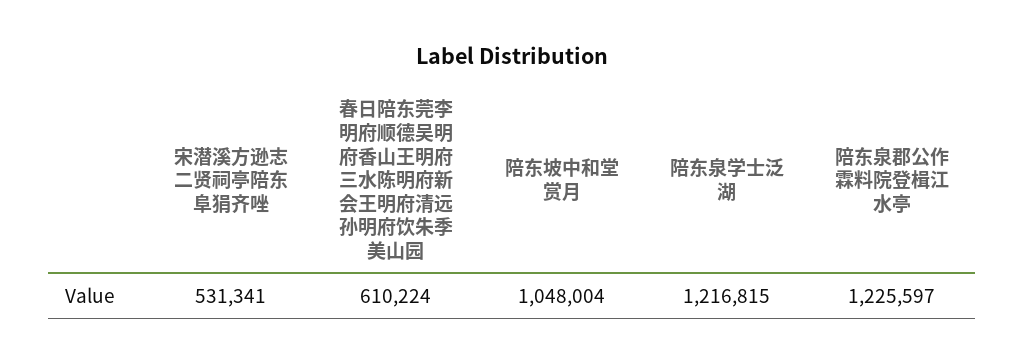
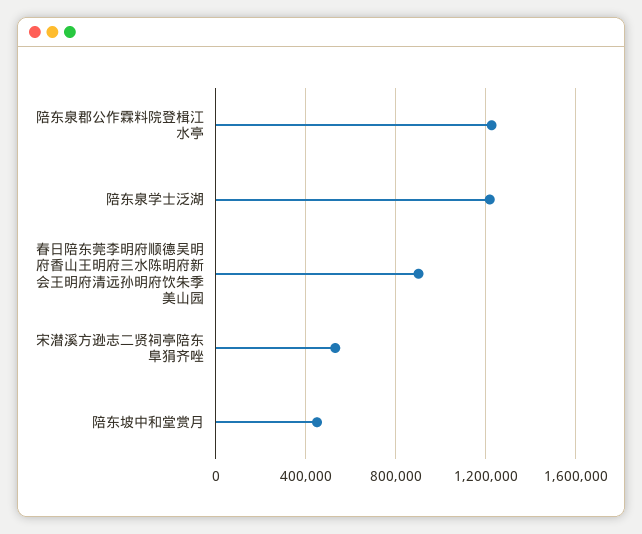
春日陪东莞李明府顺德吴明府香山王明府三水陈明府新会王明府清远孙明府饮朱季美山园: 610224 -> 900000
陪东坡中和堂赏月: 1048004 -> 450000

